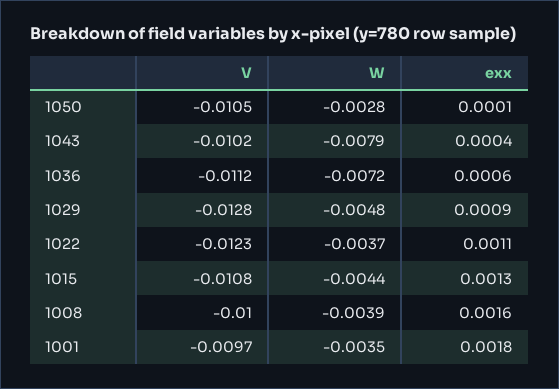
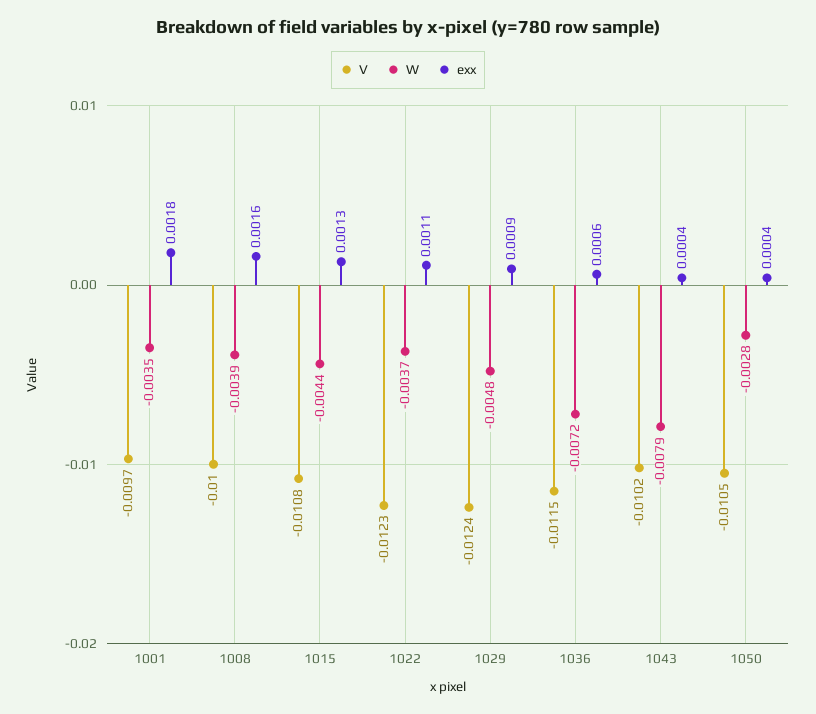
exx, 1050: 0.0001 -> 0.0004
V, 1036: -0.0112 -> -0.0115
V, 1029: -0.0128 -> -0.0124

